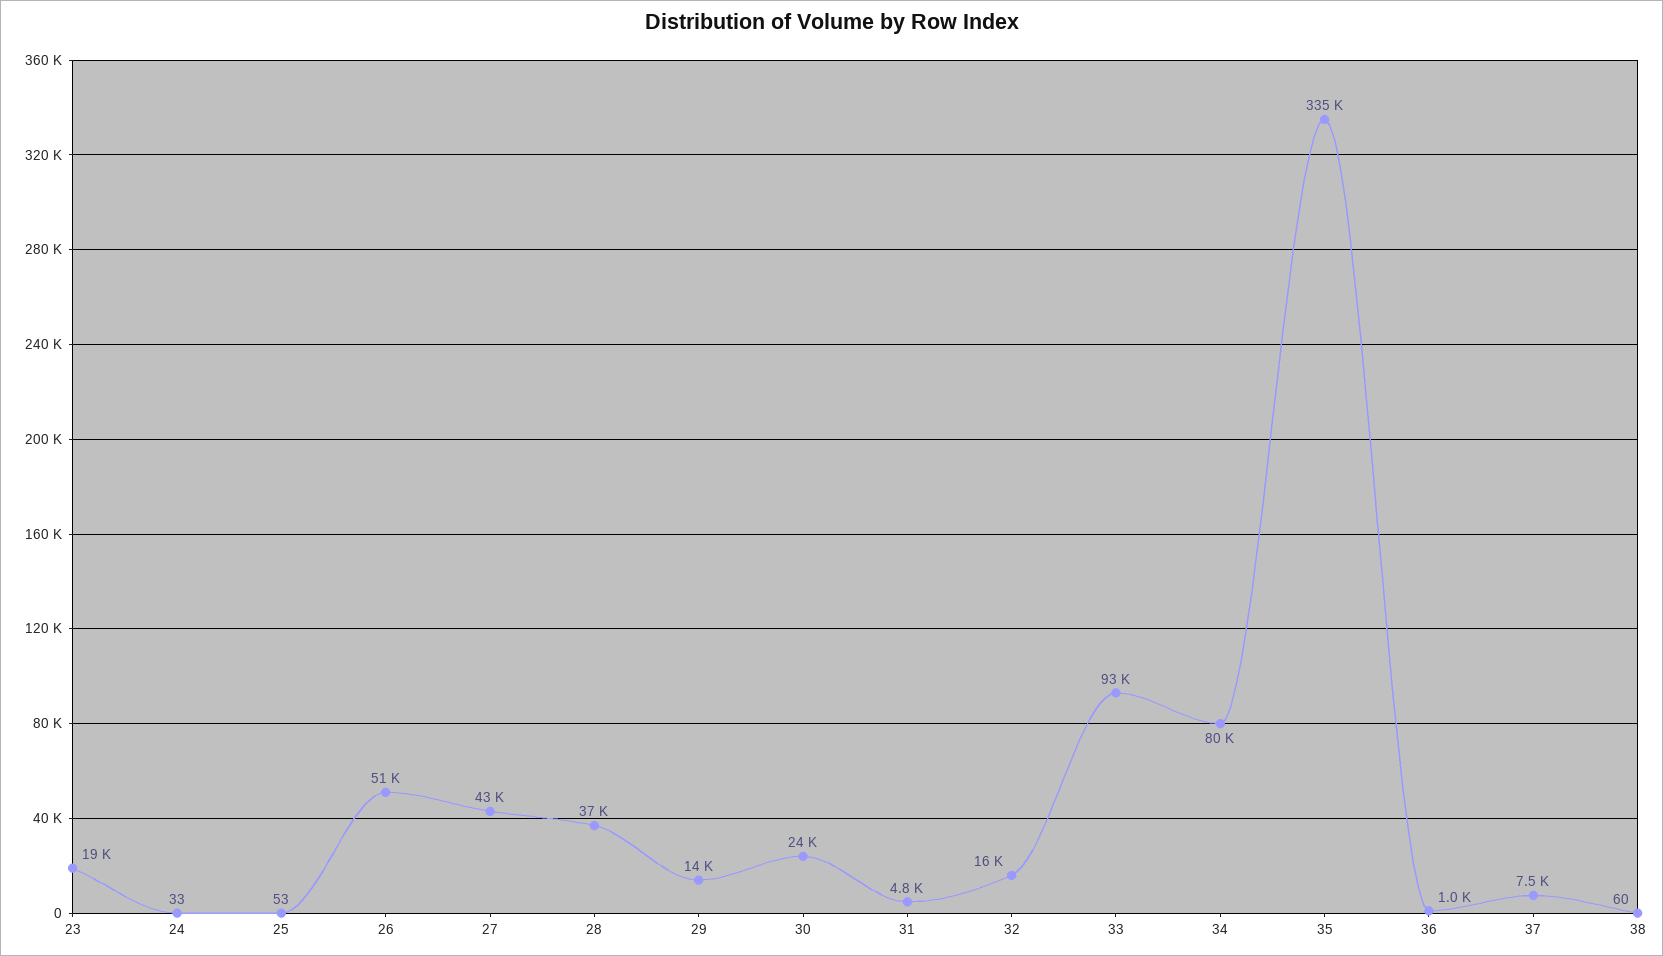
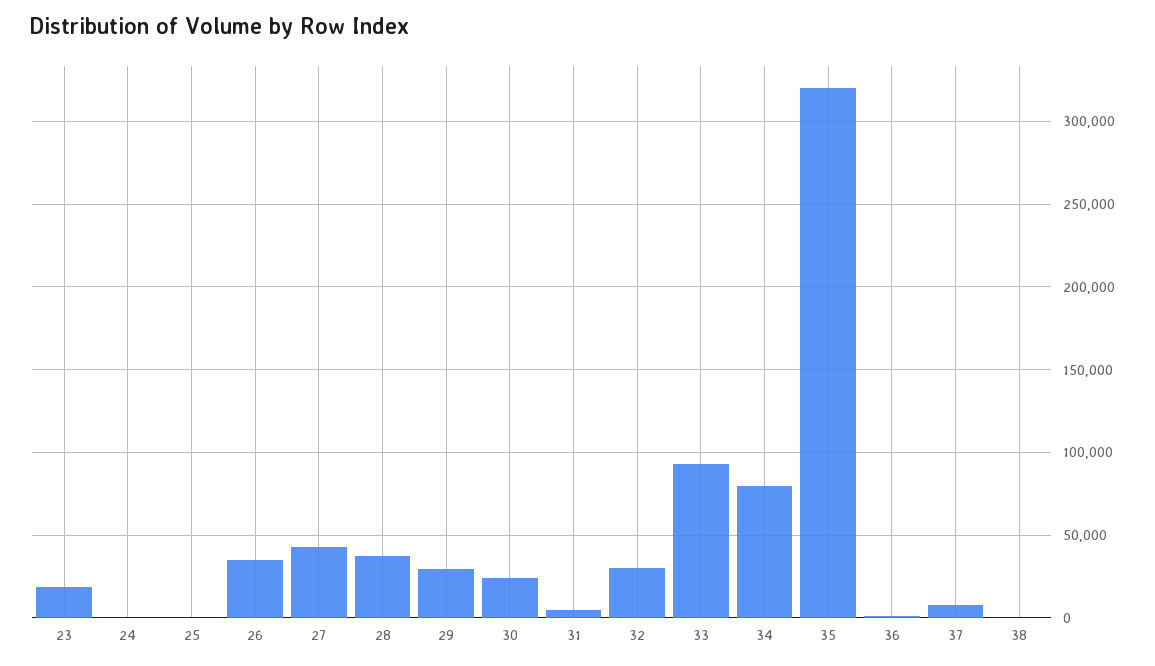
26: 51000 -> 35000
29: 14000 -> 30000
32: 16000 -> 30000
35: 335000 -> 320000

